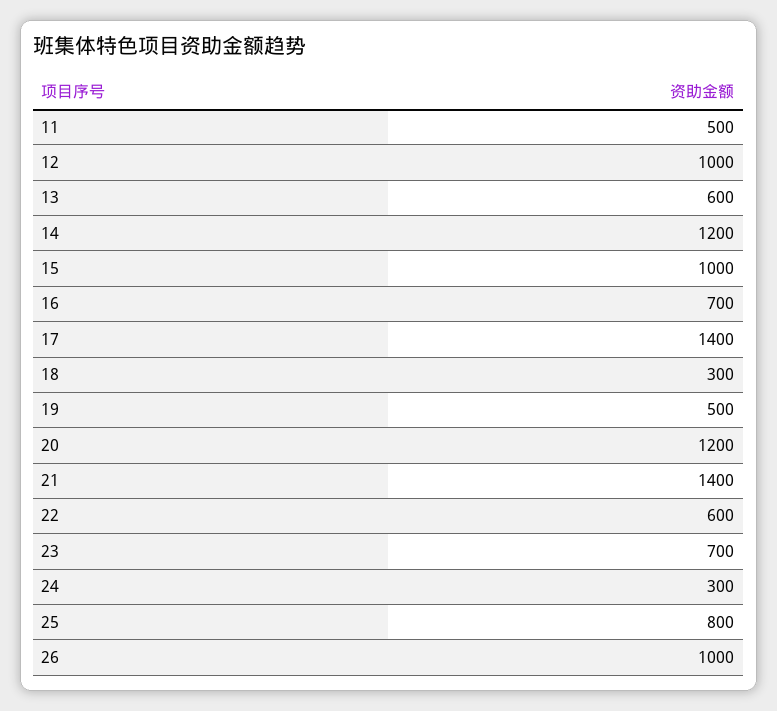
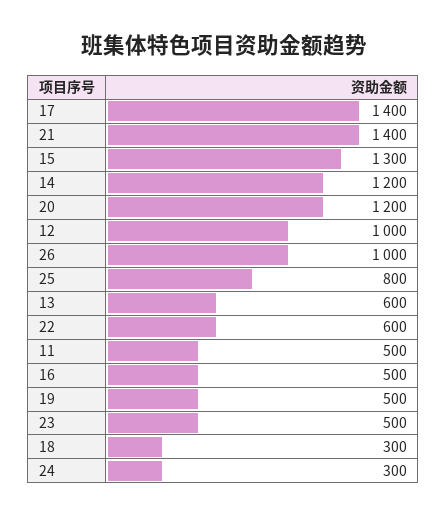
15: 1000 -> 1300
16: 700 -> 500
23: 700 -> 500

